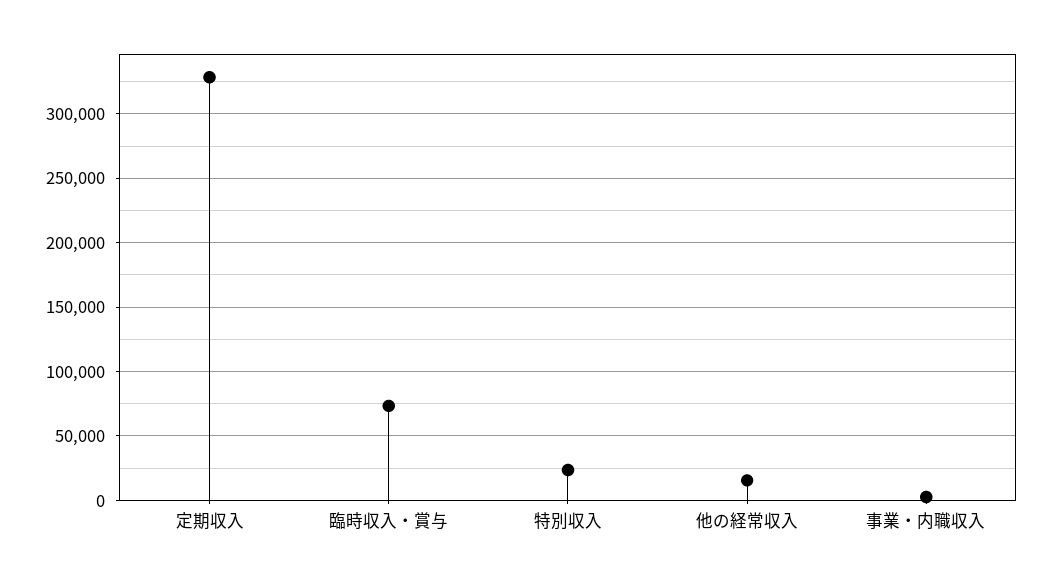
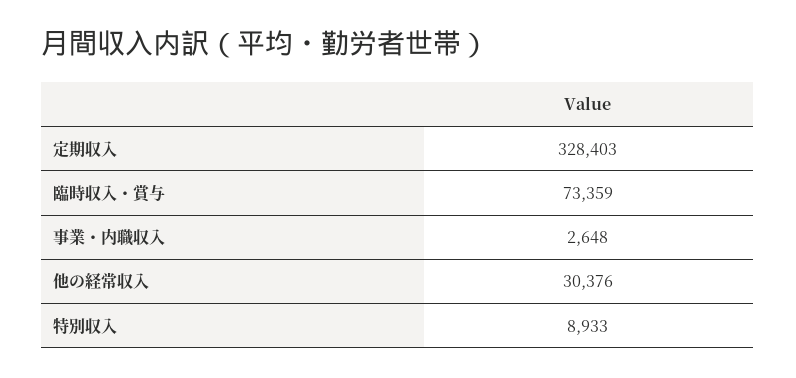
特別収入: 25000 -> 8933
他の経常収入: 15000 -> 30376

